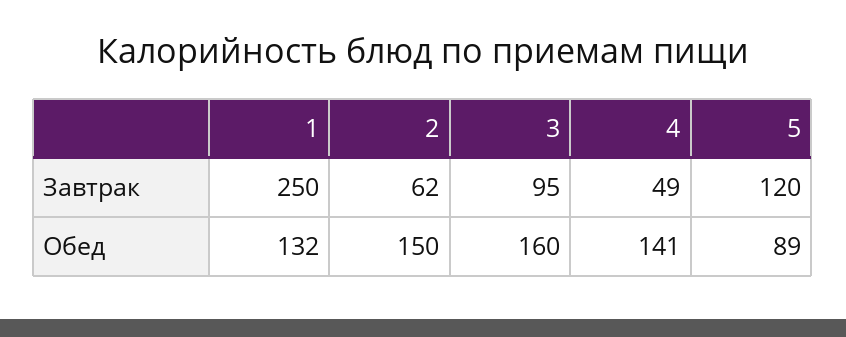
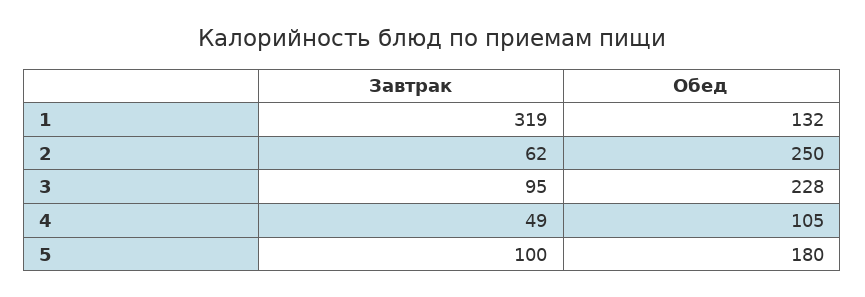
1, Завтрак: 250 -> 319
5, Завтрак: 120 -> 100
2, Обед: 150 -> 250
3, Обед: 160 -> 228
4, Обед: 141 -> 105
5, Обед: 89 -> 180

